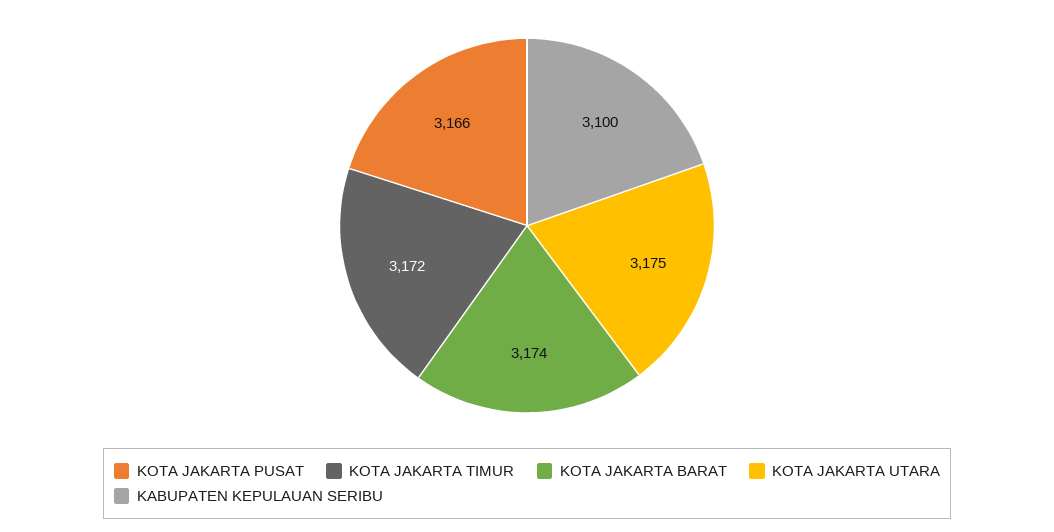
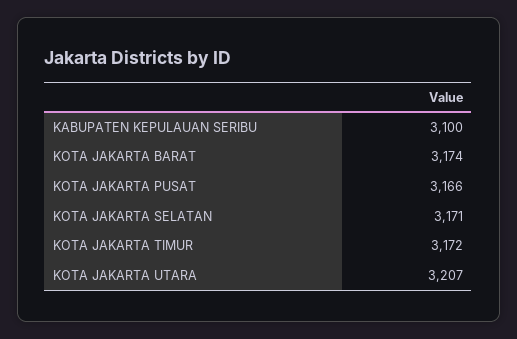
KOTA JAKARTA UTARA: 3175 -> 3207
KOTA JAKARTA SELATAN: none -> 3171

